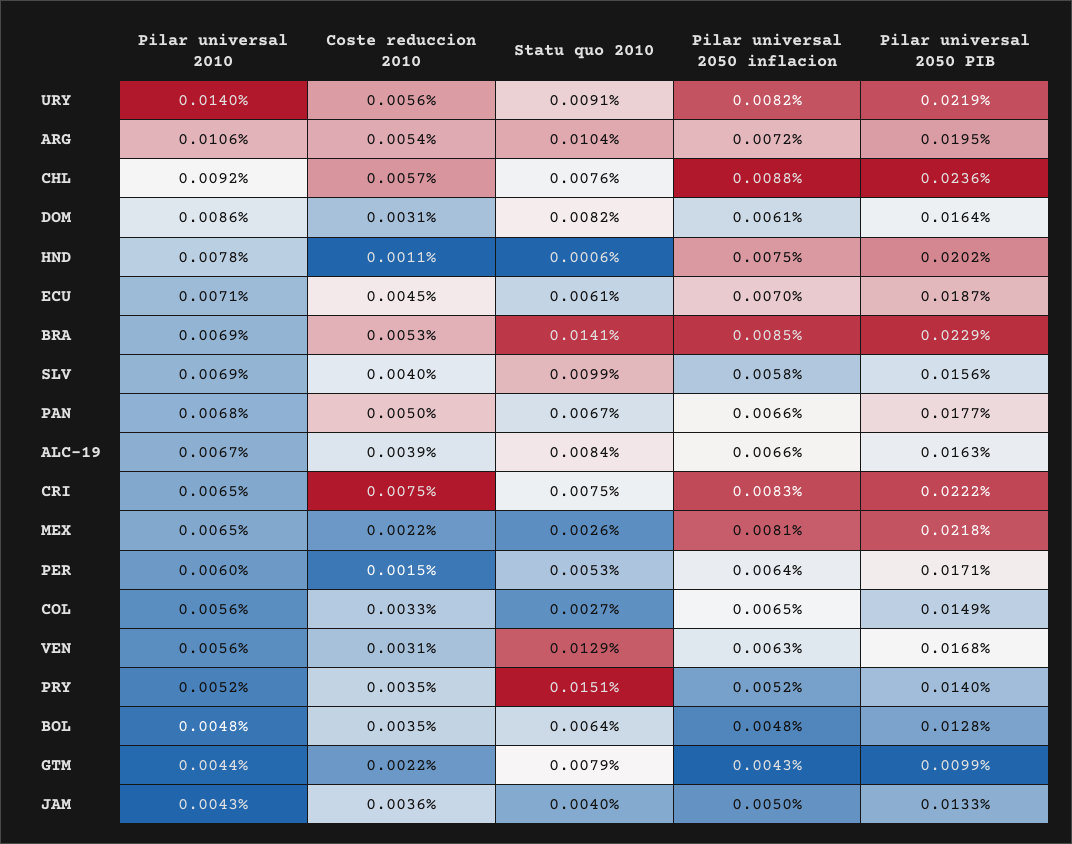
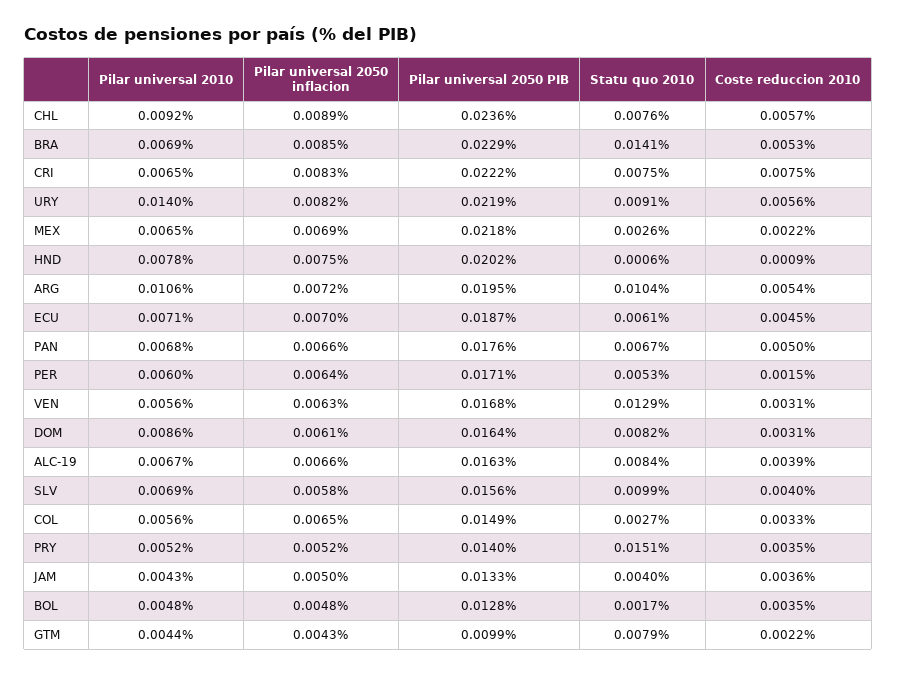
Pilar universal 2050 inflacion, CHL: 0.0088 -> 0.0089
Coste reduccion 2010, HND: 0.0011 -> 0.0009
Pilar universal 2050 PIB, PAN: 0.0177 -> 0.0176
Pilar universal 2050 inflacion, MEX: 0.0081 -> 0.0069
Statu quo 2010, BOL: 0.0064 -> 0.0017

